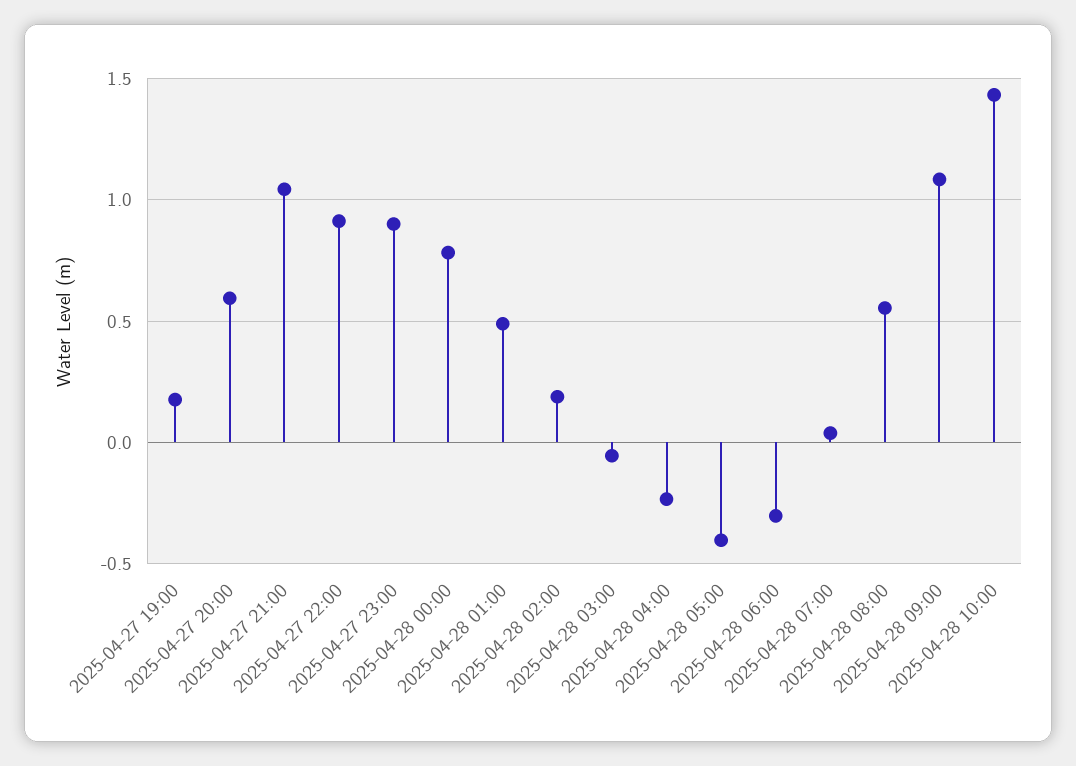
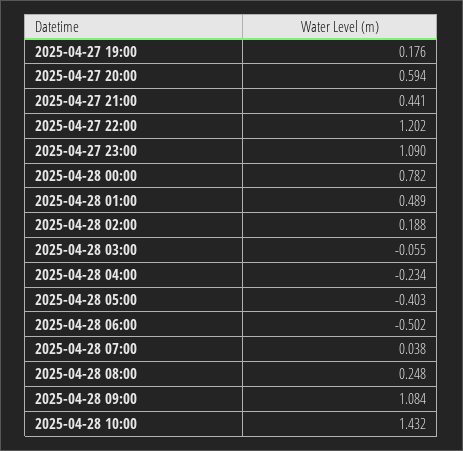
2025-04-27 21:00: 1.05 -> 0.441
2025-04-27 22:00: 0.9 -> 1.202
2025-04-27 23:00: 0.9 -> 1.09
2025-04-28 06:00: -0.3 -> -0.502
2025-04-28 08:00: 0.55 -> 0.248

